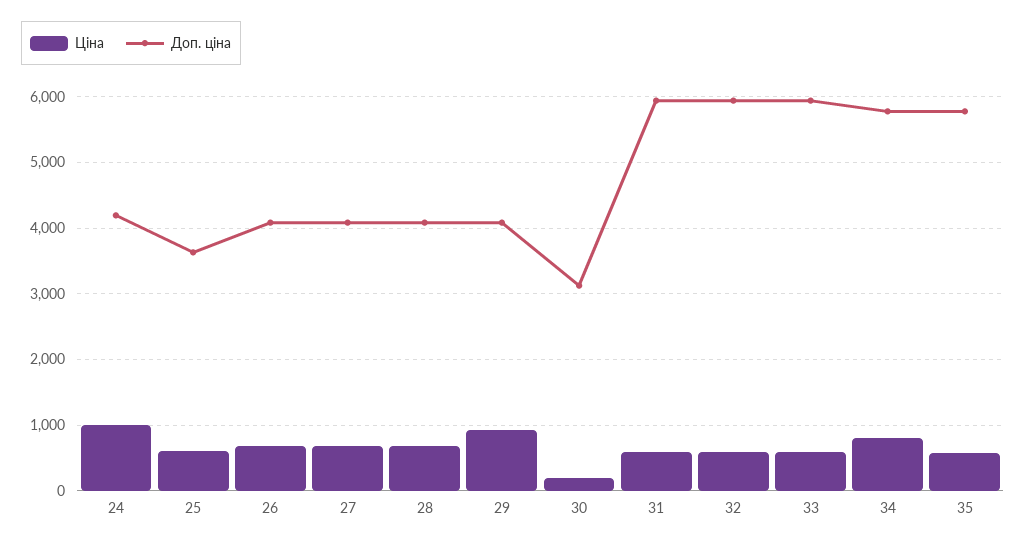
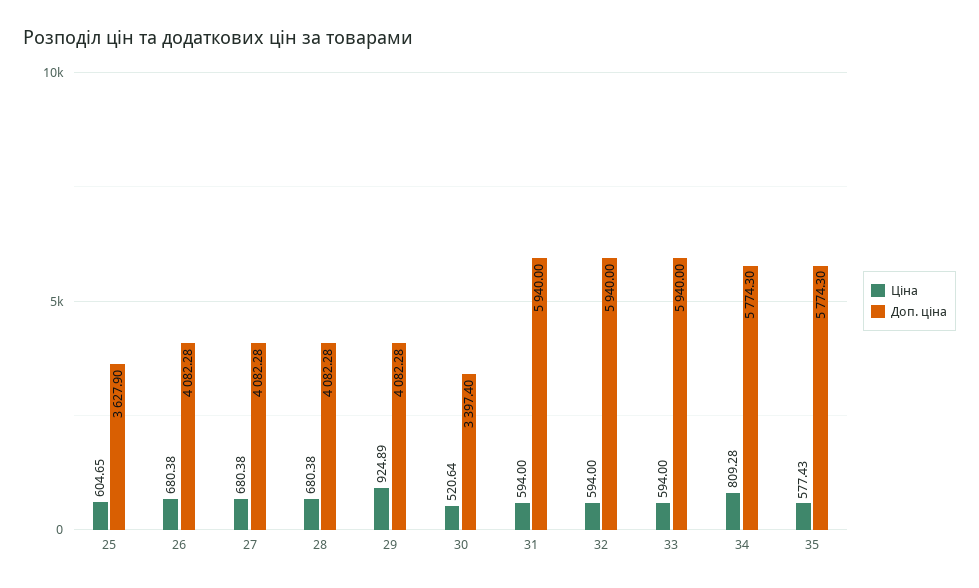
Ціна, 24: 1000 -> none
Доп. ціна, 24: 4200 -> none
Ціна, 30: 200 -> 520.64
Доп. ціна, 30: 3100 -> 3397.4

